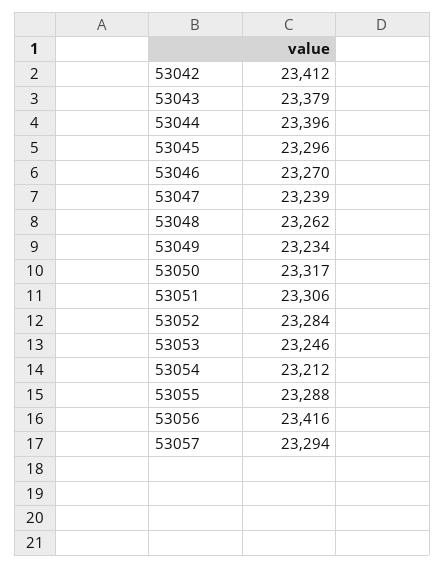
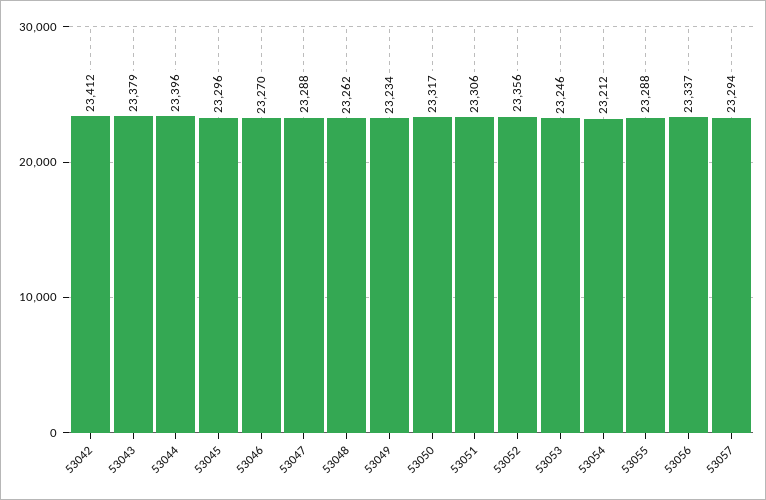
53047: 23239 -> 23288
53052: 23284 -> 23356
53056: 23416 -> 23337

